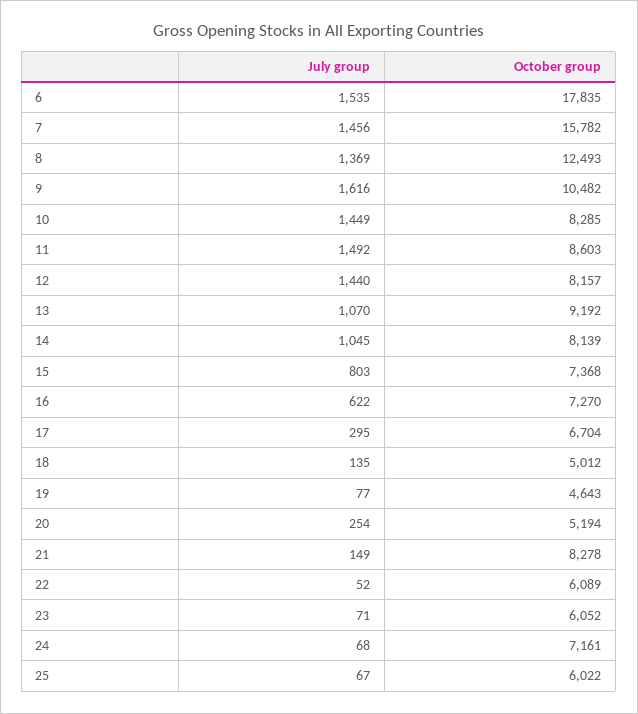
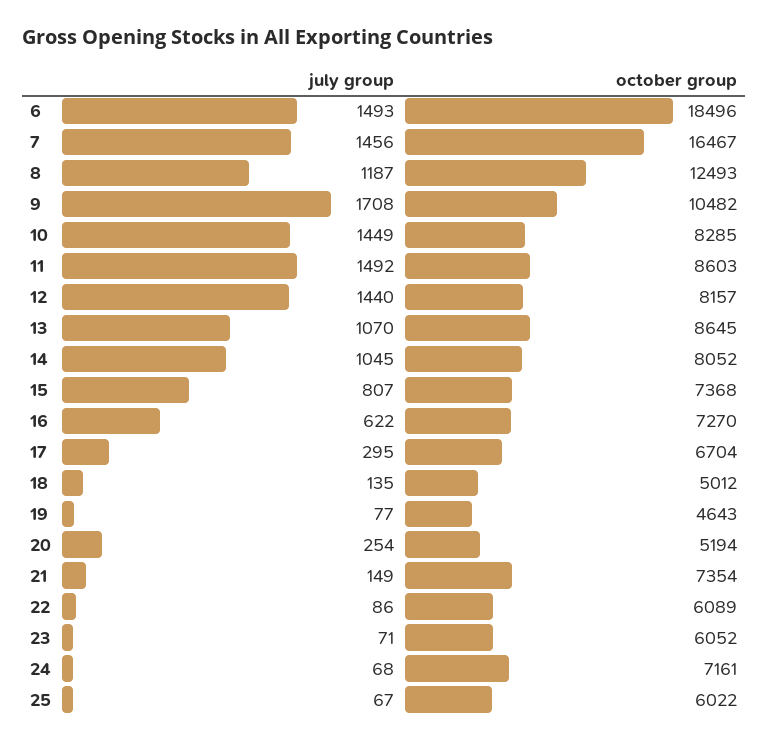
July group, 6: 1535 -> 1493
October group, 6: 17835 -> 18496
October group, 7: 15782 -> 16467
July group, 8: 1369 -> 1187
July group, 9: 1616 -> 1708
October group, 13: 9192 -> 8645
October group, 14: 8139 -> 8052
July group, 15: 803 -> 807
October group, 21: 8278 -> 7354
July group, 22: 52 -> 86

